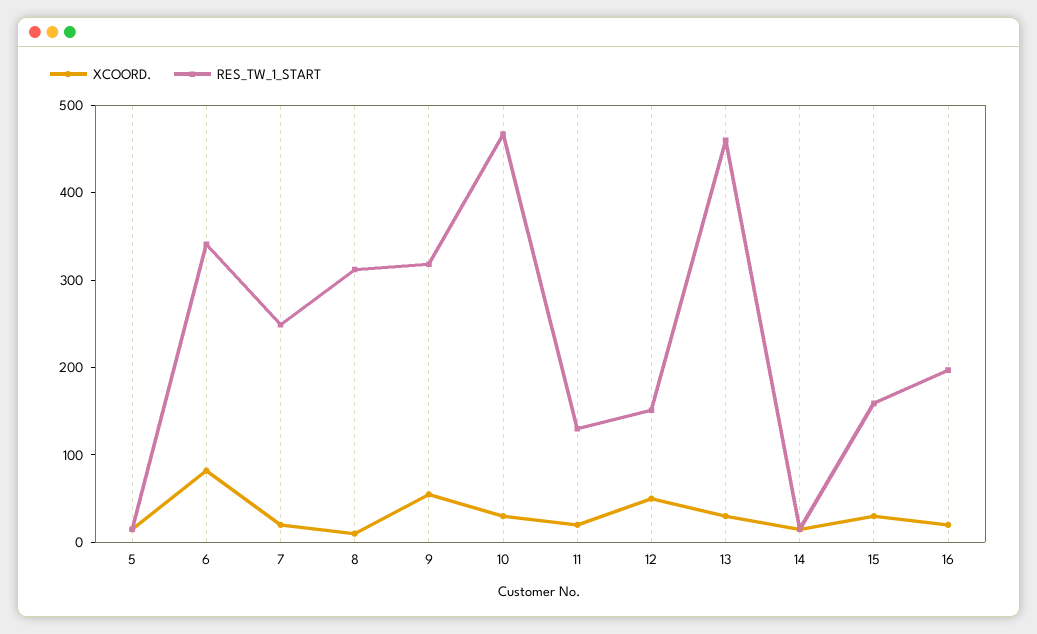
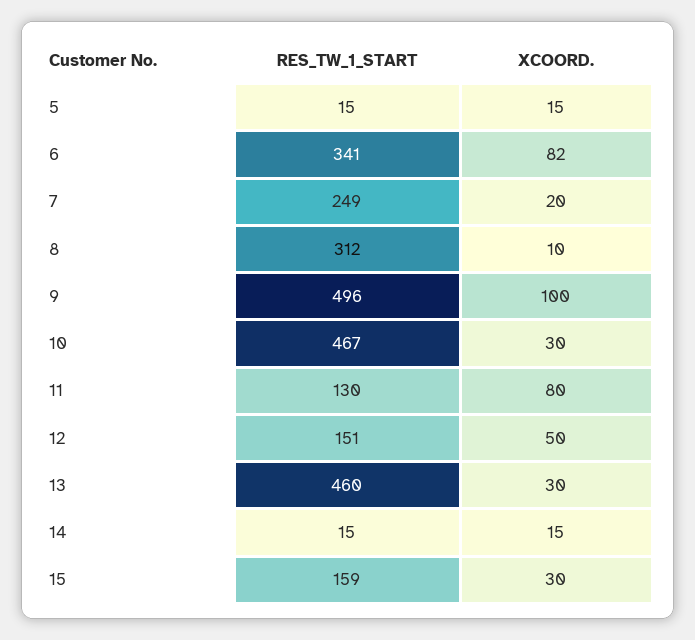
XCOORD., 9: 60 -> 100
RES_TW_1_START, 9: 320 -> 496
XCOORD., 11: 20 -> 80
XCOORD., 16: 20 -> none
RES_TW_1_START, 16: 200 -> none

